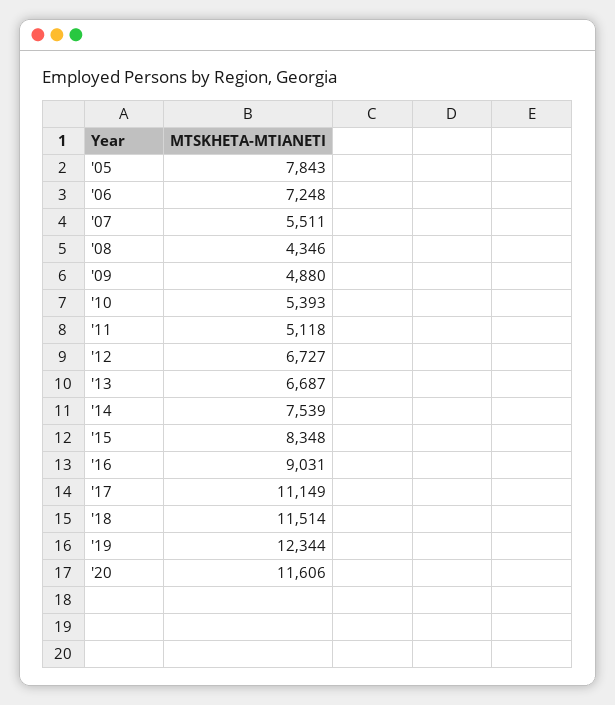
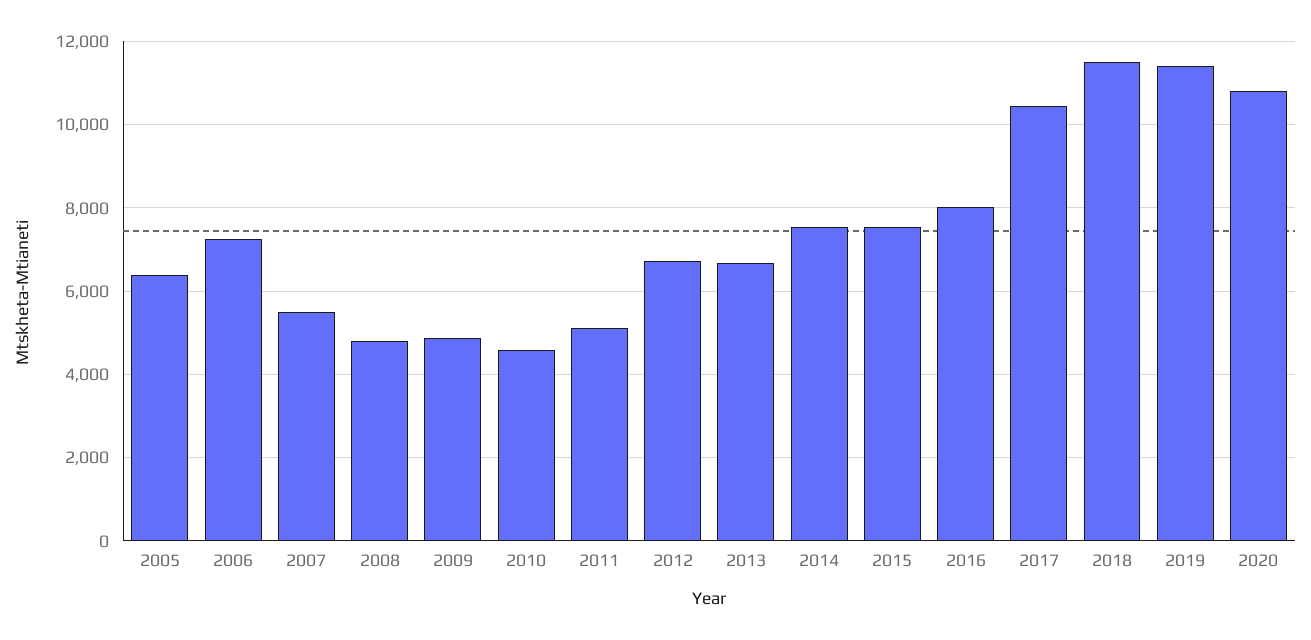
'05: 7843 -> 6400
'08: 4346 -> 4800
'10: 5393 -> 4600
'15: 8348 -> 7600
'16: 9031 -> 8000
'17: 11149 -> 10400
'19: 12344 -> 11400
'20: 11606 -> 10800

